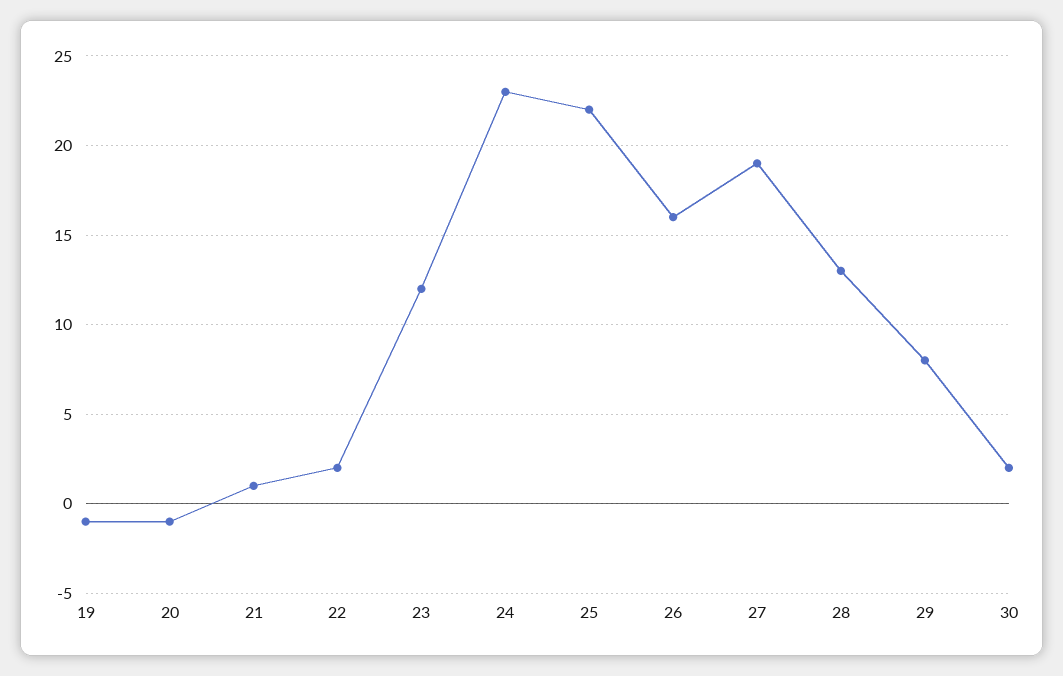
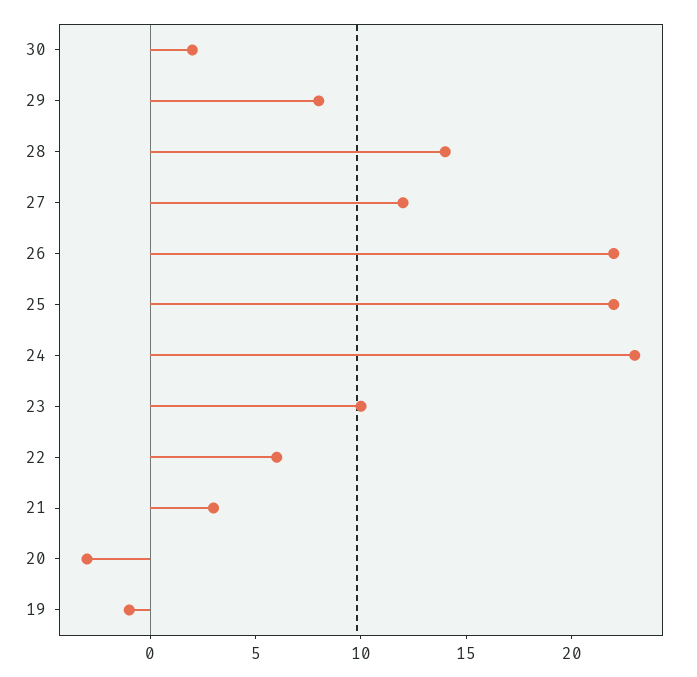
20: -1 -> -3
21: 1 -> 3
22: 2 -> 6
23: 12 -> 10
26: 16 -> 22
27: 19 -> 12
28: 13 -> 14

